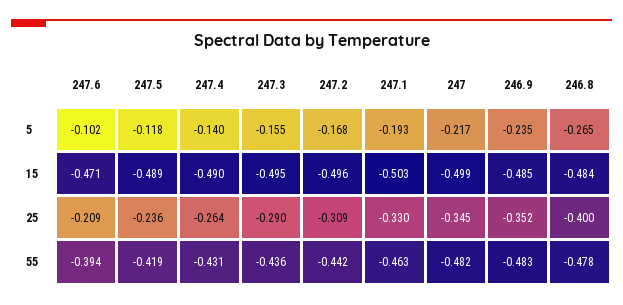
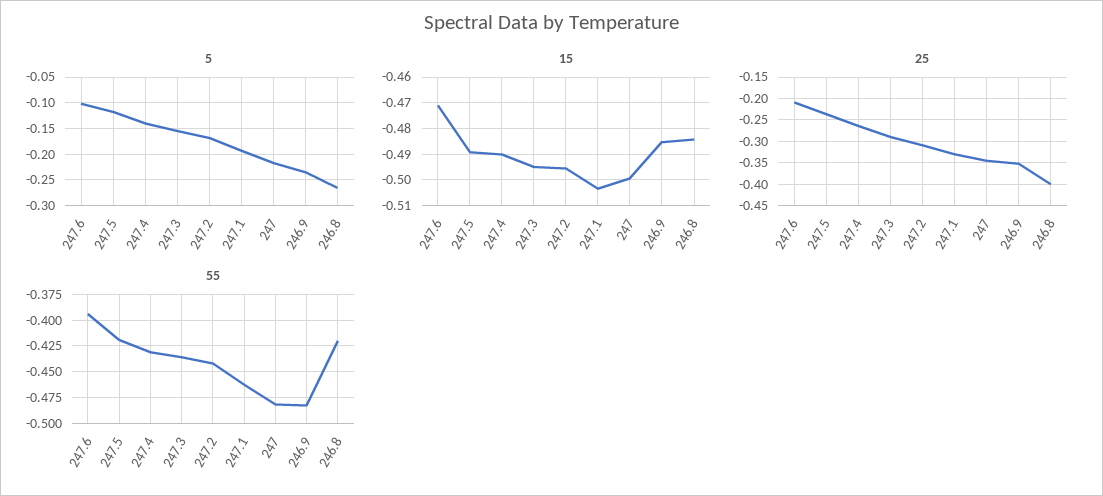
55, 246.8: -0.478 -> -0.425

